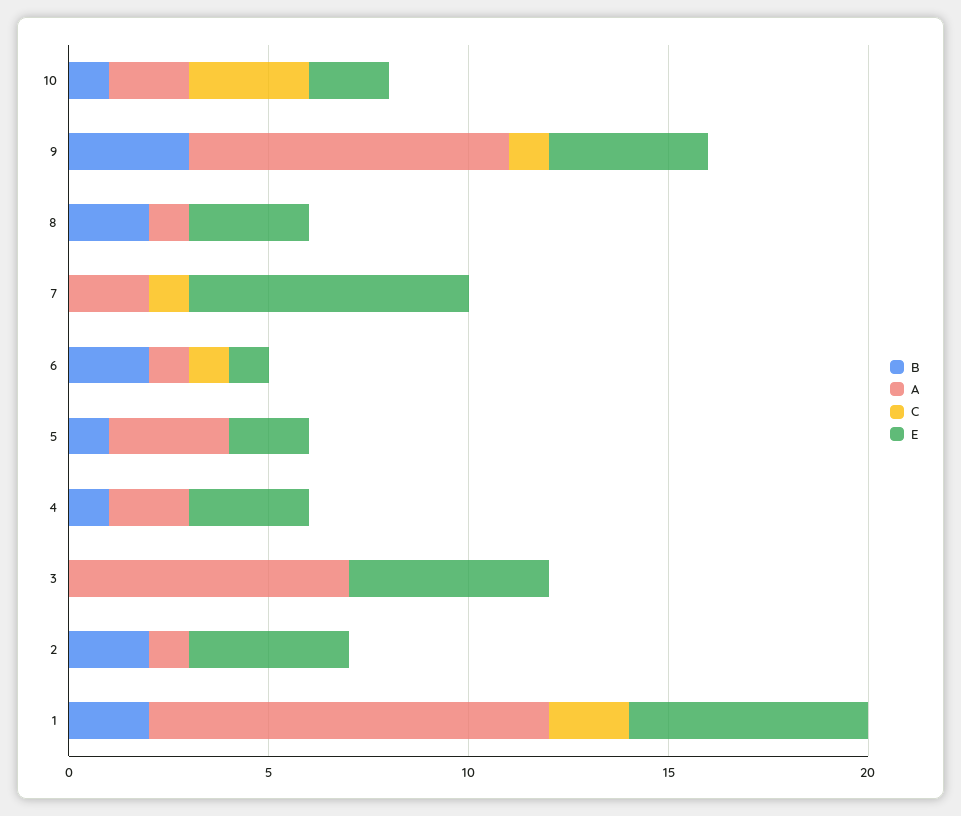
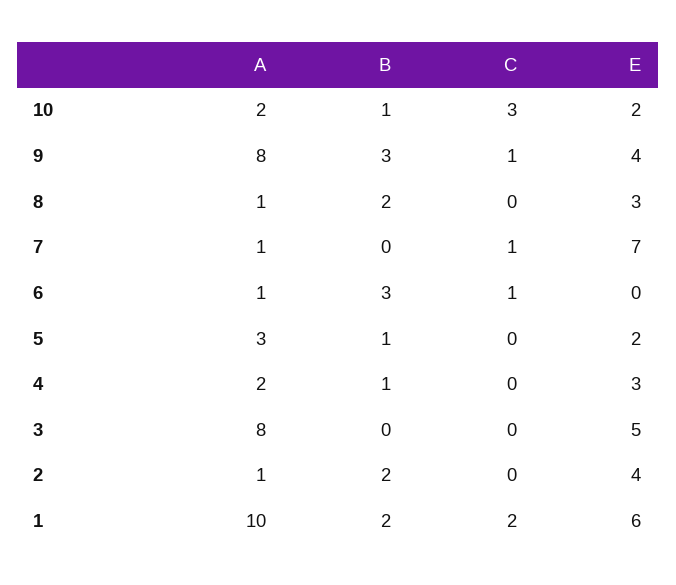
A, 7: 2 -> 1
B, 6: 2 -> 3
E, 6: 1 -> 0
A, 3: 7 -> 8

